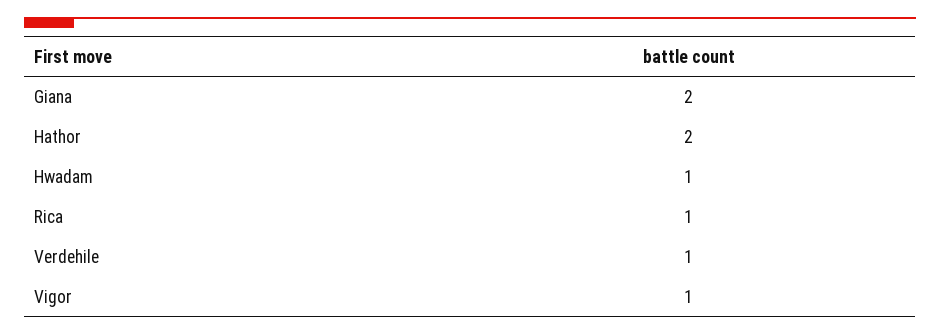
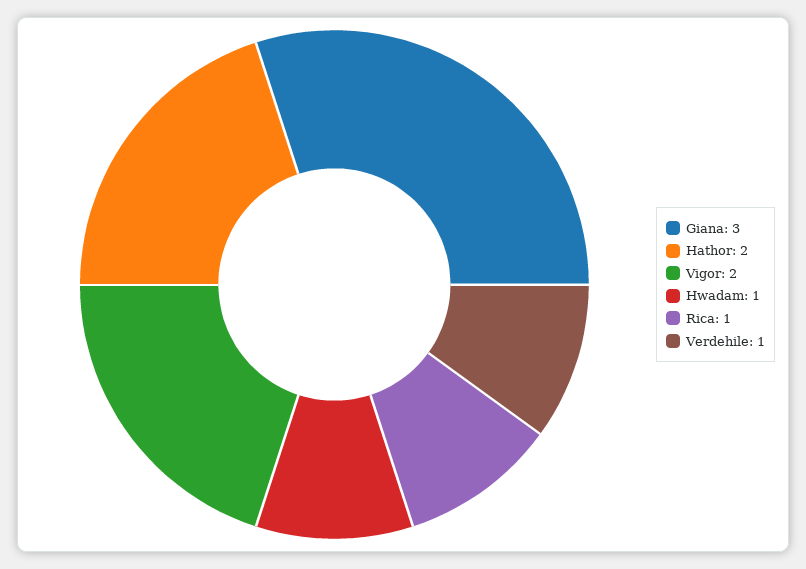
Giana: 2 -> 3
Vigor: 1 -> 2

